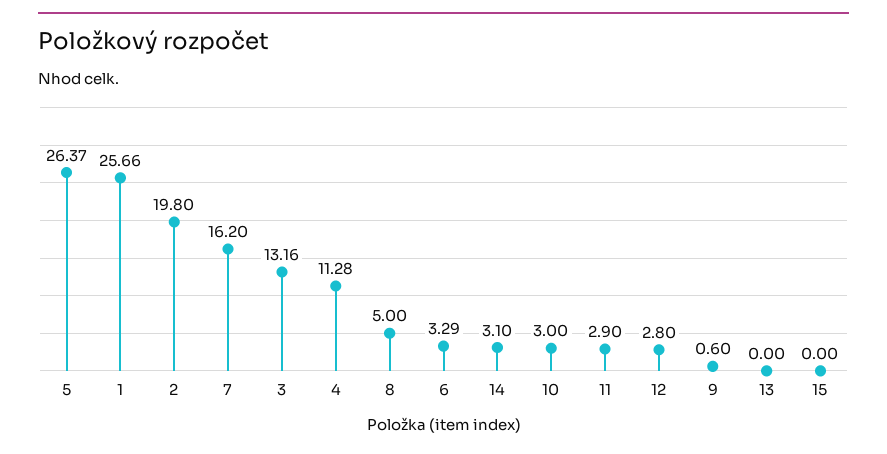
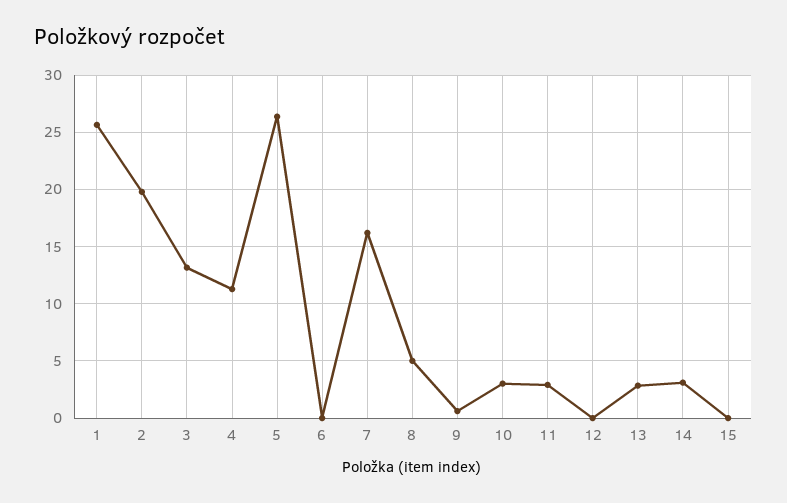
6: 3.29 -> 0
12: 2.8 -> 0
13: 0 -> 3

